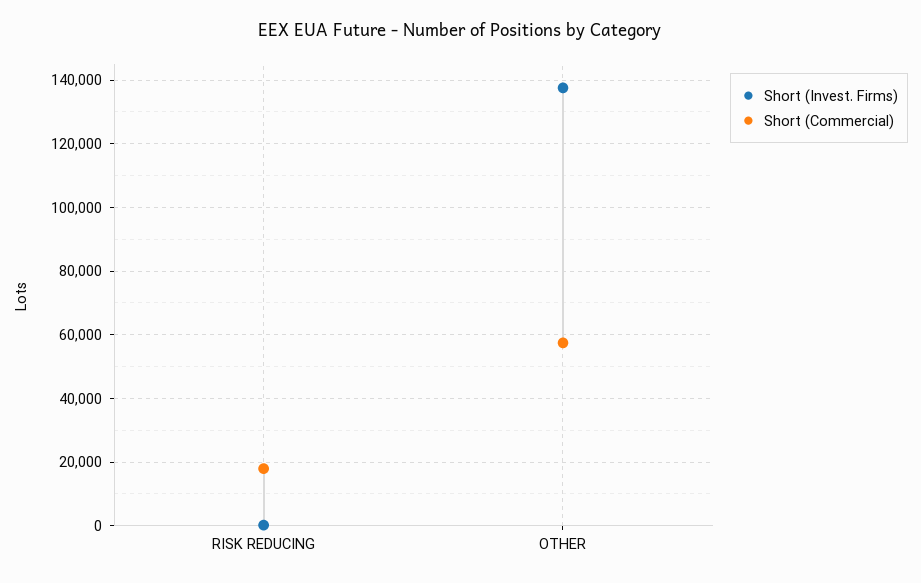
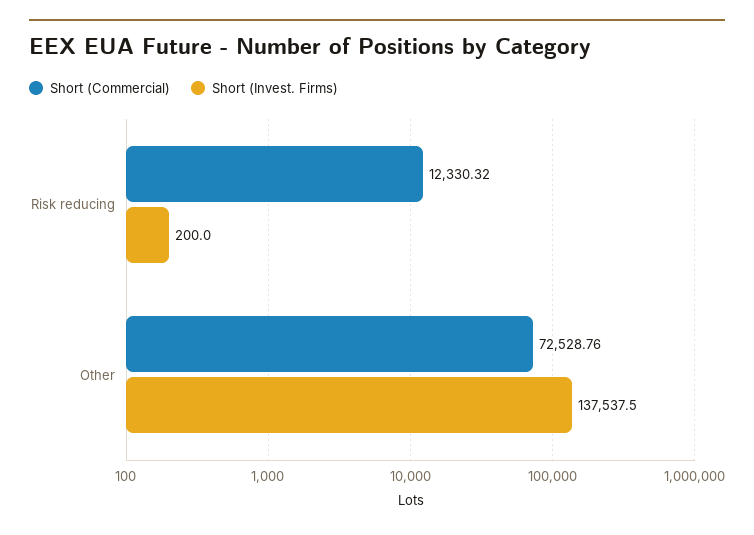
Short (Commercial), RISK REDUCING: 18000 -> 12330.32
Short (Commercial), OTHER: 58000 -> 72528.76

